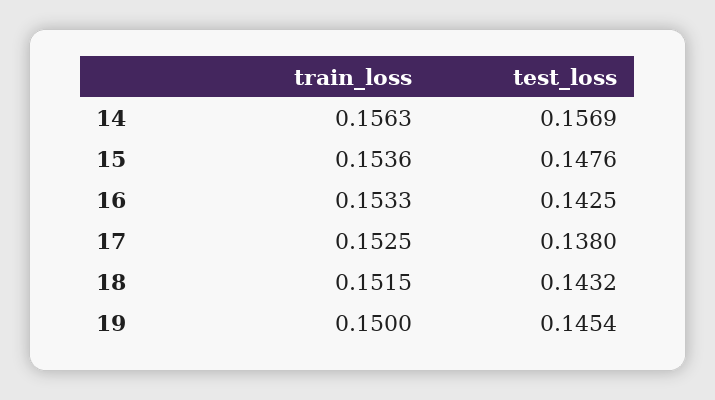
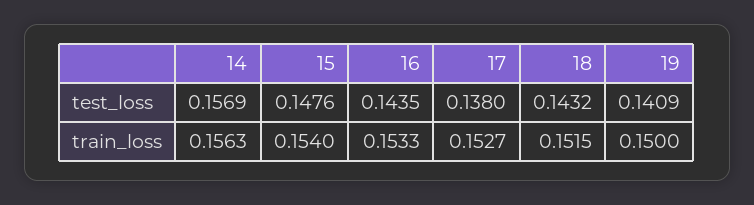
train_loss, 15: 0.1536 -> 0.154
test_loss, 16: 0.1425 -> 0.1435
train_loss, 17: 0.1525 -> 0.1527
test_loss, 19: 0.1454 -> 0.1409

